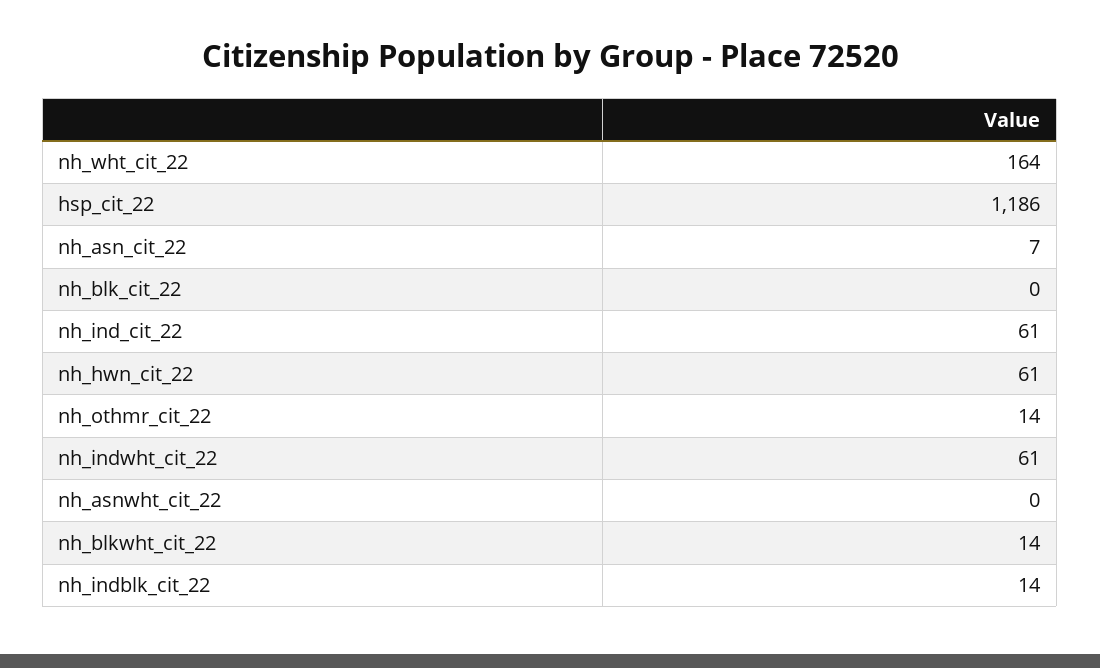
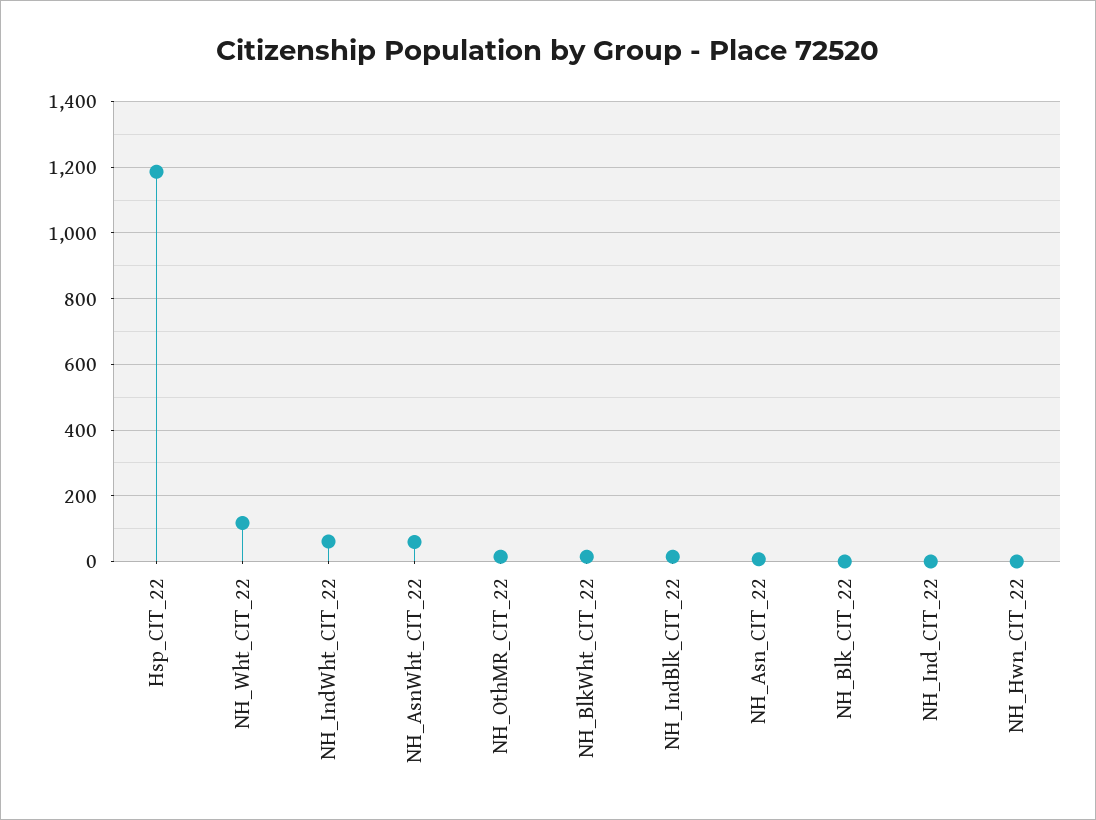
nh_wht_cit_22: 164 -> 120
nh_ind_cit_22: 61 -> 0
nh_hwn_cit_22: 61 -> 0
nh_asnwht_cit_22: 0 -> 60

